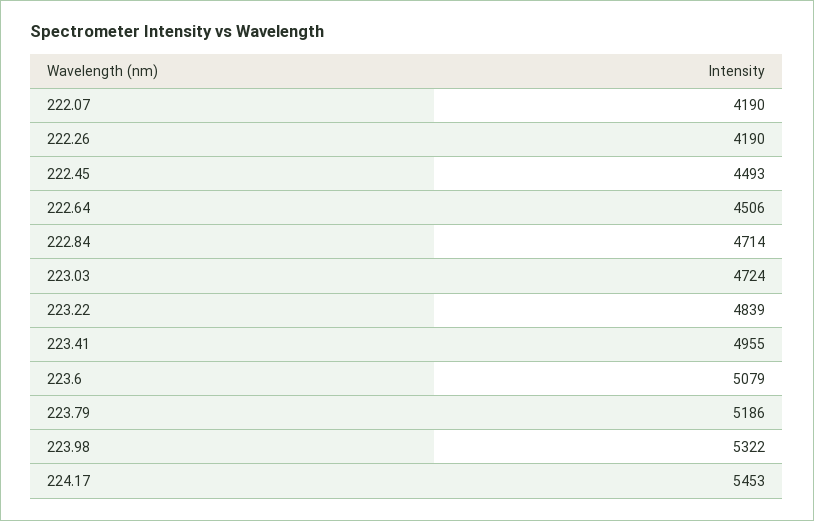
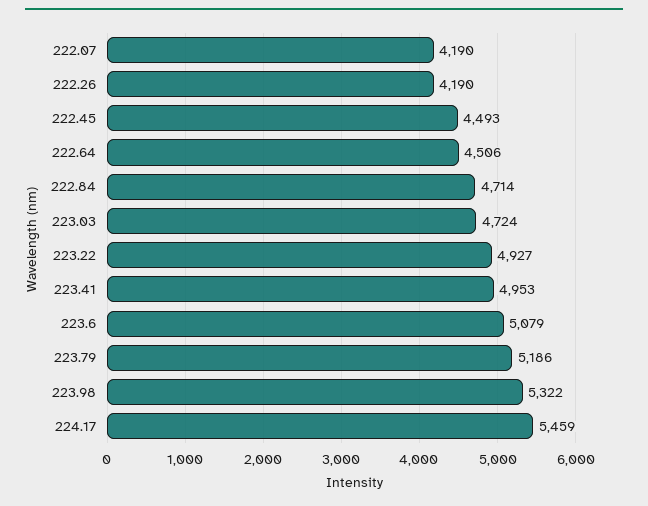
223.22: 4839 -> 4927
223.41: 4955 -> 4953
224.17: 5453 -> 5459

